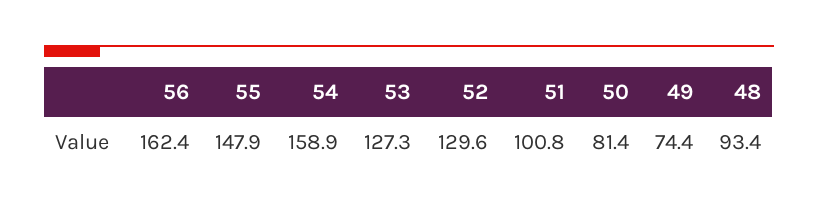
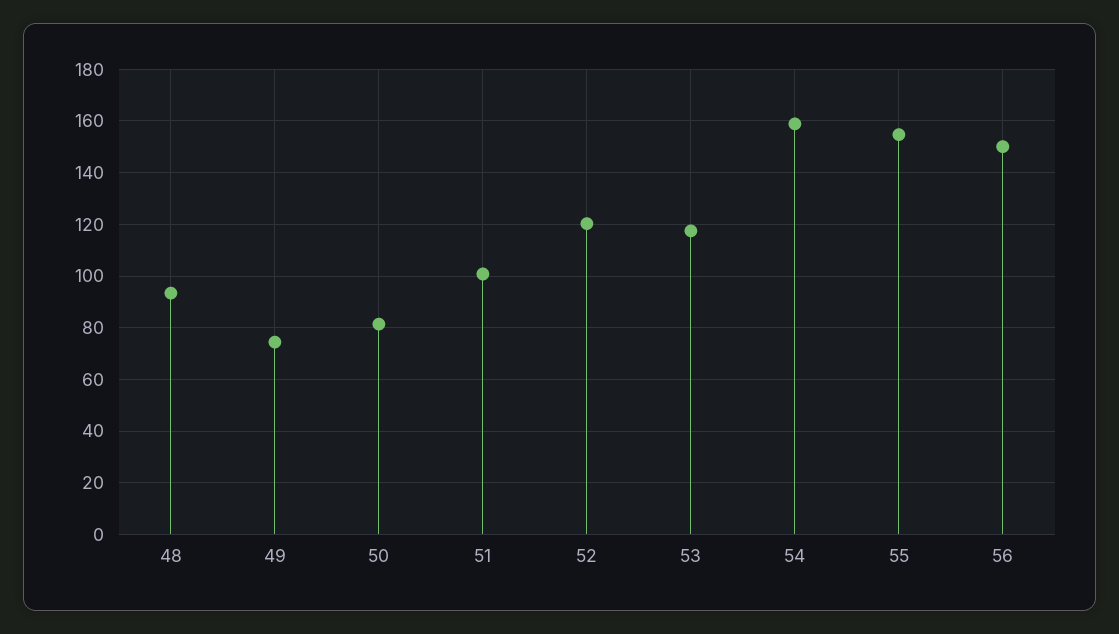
56: 162.4 -> 150
55: 147.9 -> 155
53: 127.3 -> 117.5
52: 129.6 -> 120

